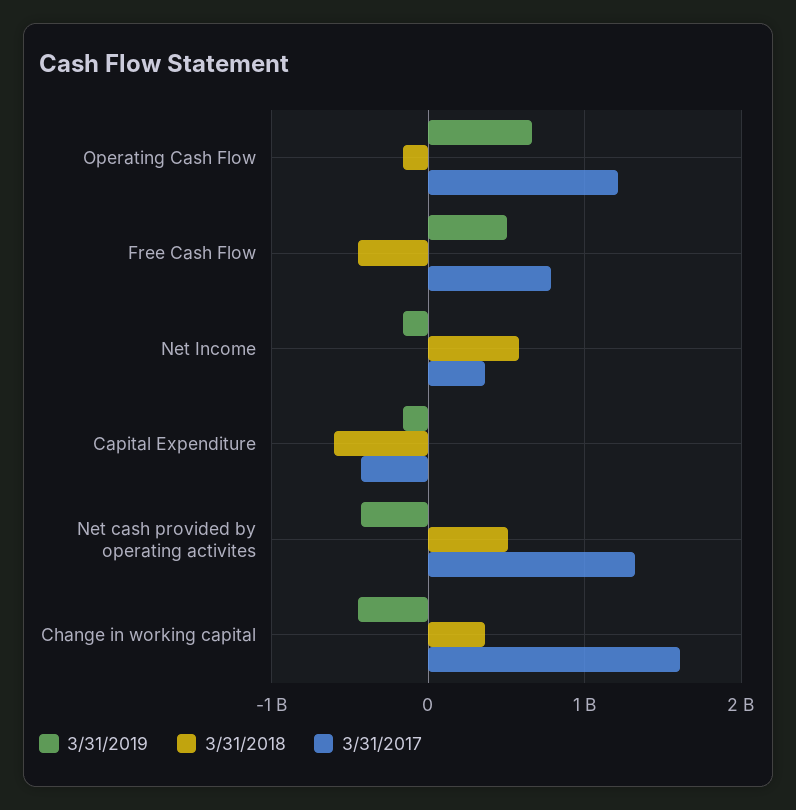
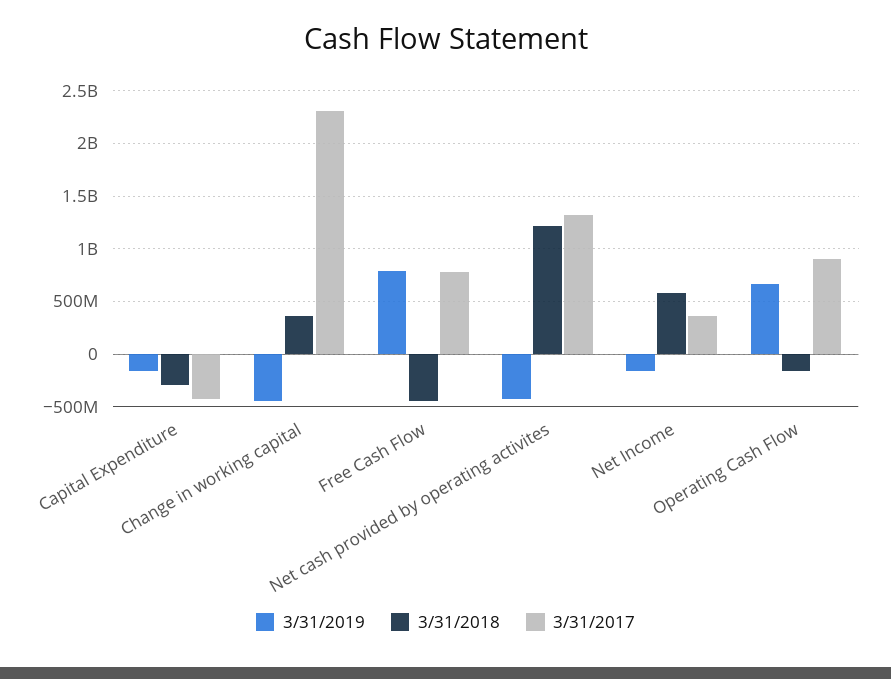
3/31/2017, Operating Cash Flow: 1200000000 -> 900000000
3/31/2019, Free Cash Flow: 500000000 -> 800000000
3/31/2018, Capital Expenditure: -600000000 -> -300000000
3/31/2018, Net cash provided by operating activites: 500000000 -> 1200000000
3/31/2017, Change in working capital: 1600000000 -> 2300000000

